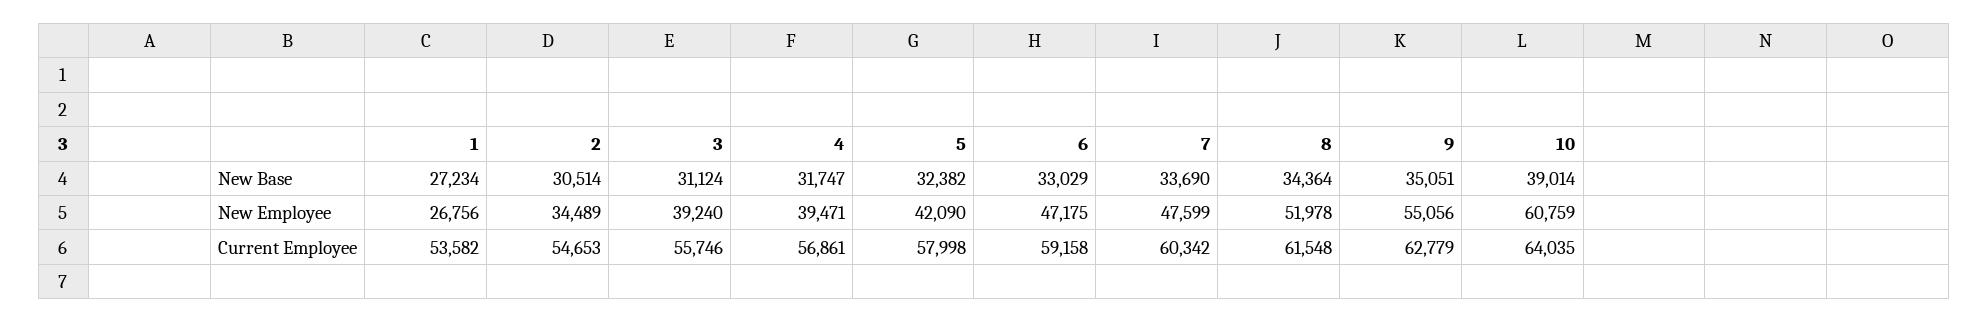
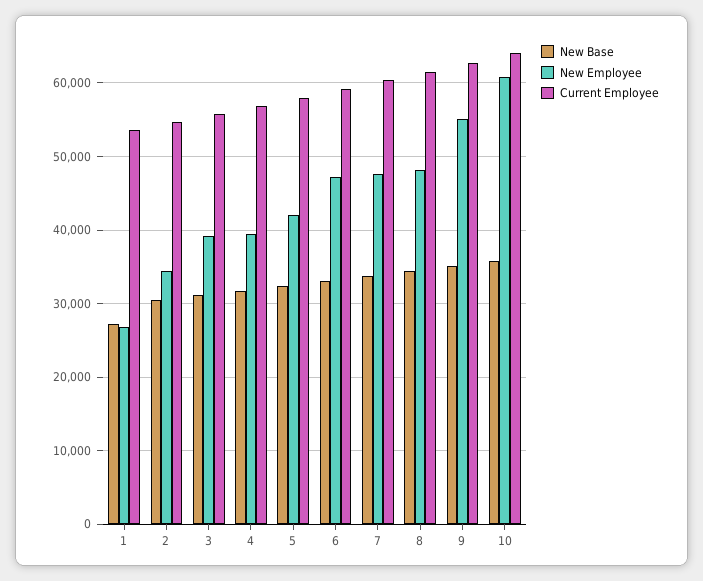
New Base, 10: 39014 -> 36000
New Employee, 8: 51978 -> 48000

